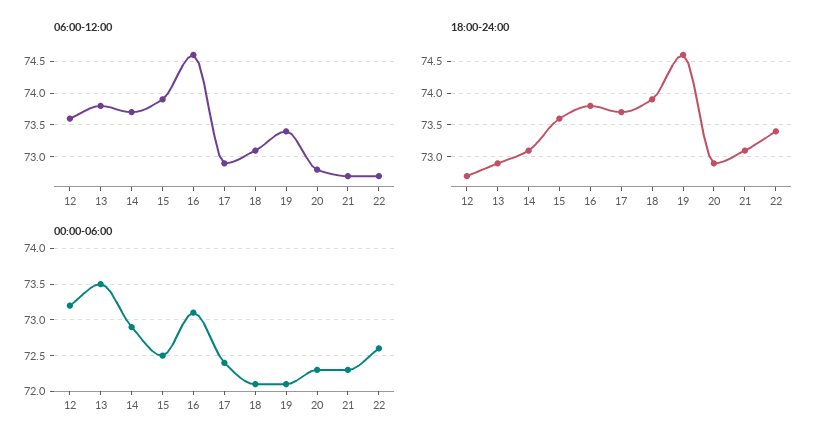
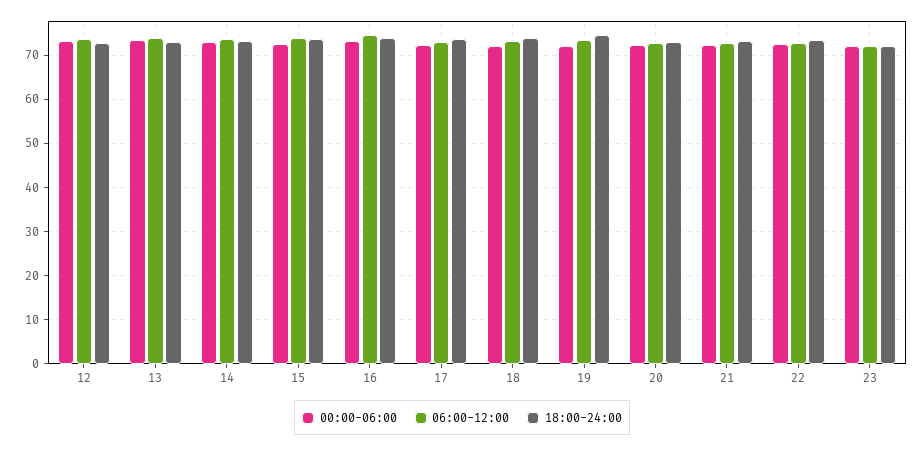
00:00-06:00, 23: none -> 72
06:00-12:00, 23: none -> 72
18:00-24:00, 23: none -> 72

